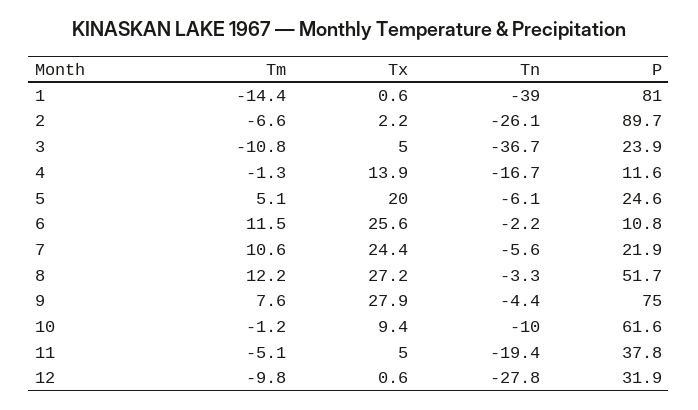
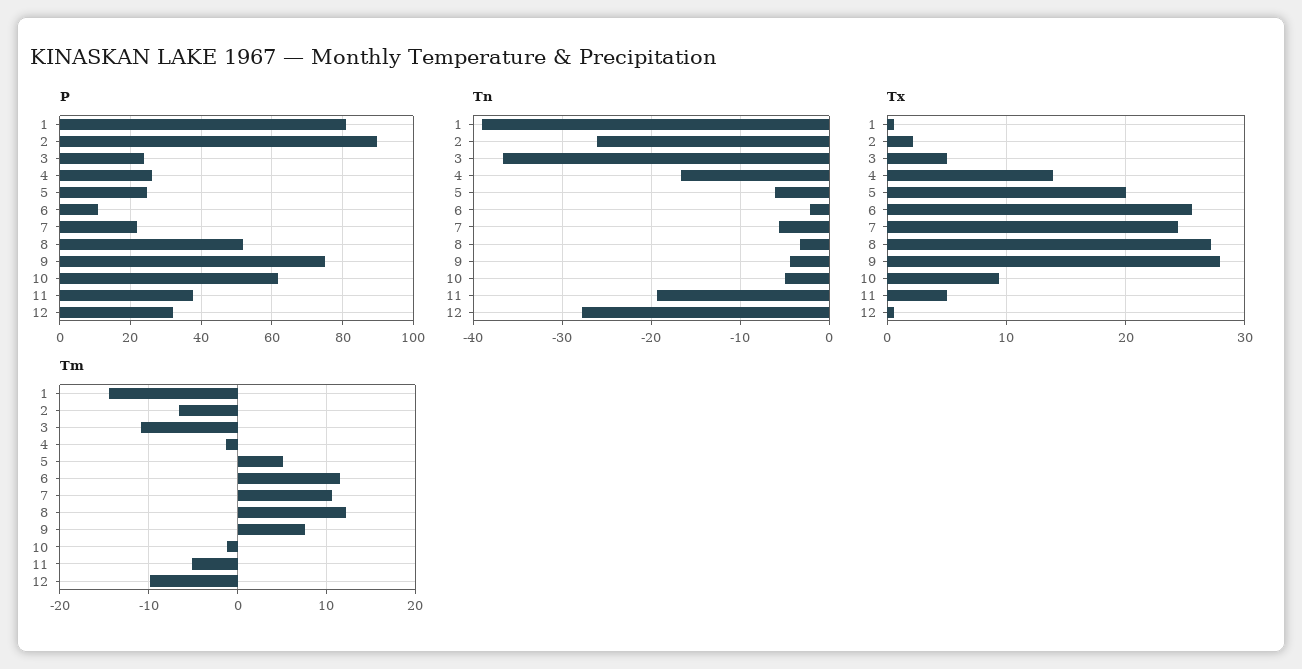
P, 4: 11.6 -> 26
Tn, 10: -10 -> -5

